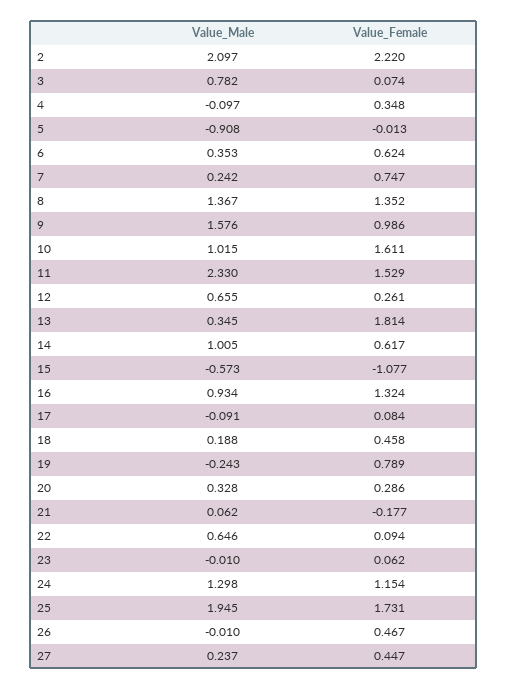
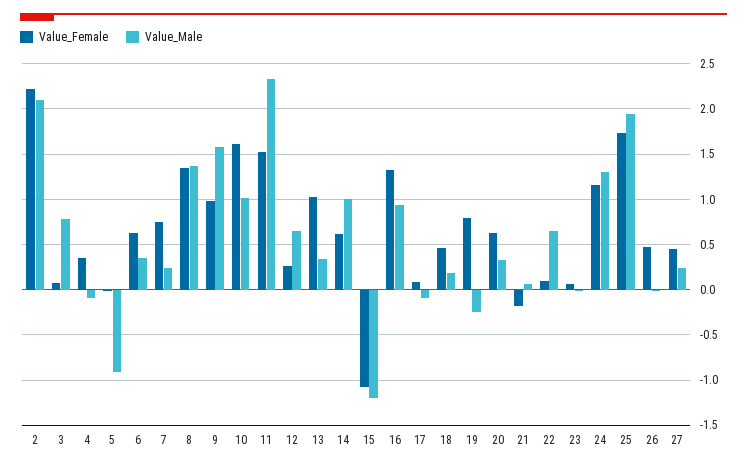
Value_Female, 13: 1.814 -> 1
Value_Male, 15: -0.573 -> -1.2
Value_Female, 20: 0.286 -> 0.6

